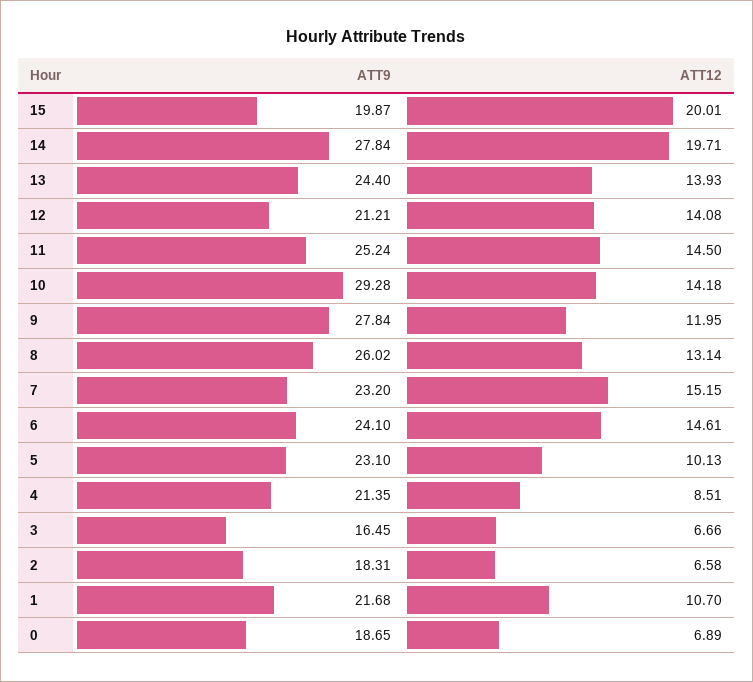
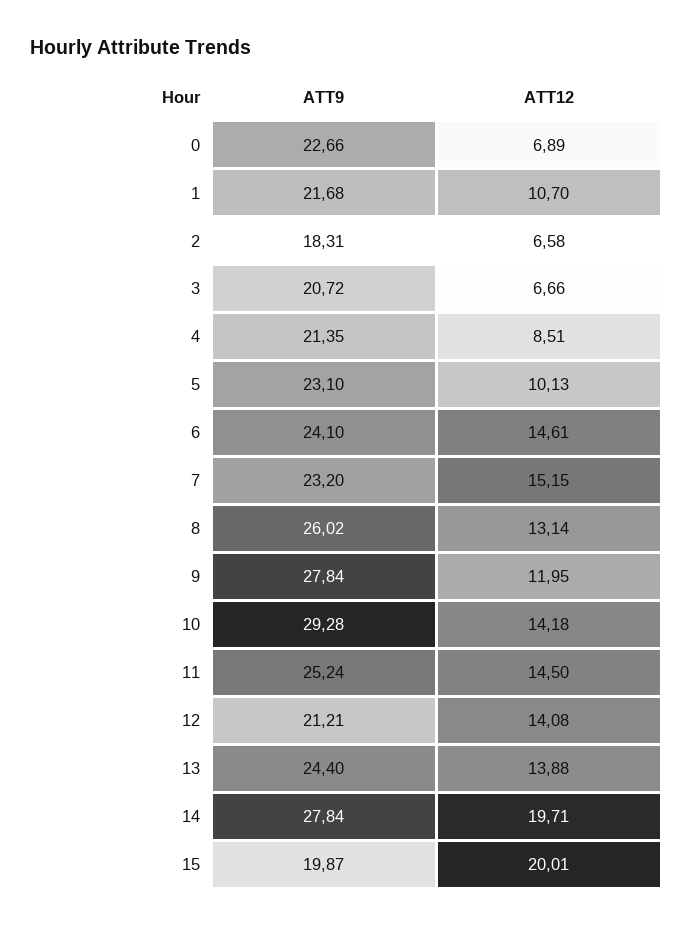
ATT12, 13: 13.93 -> 13.88
ATT9, 3: 16.45 -> 20.72
ATT9, 0: 18.65 -> 22.66

